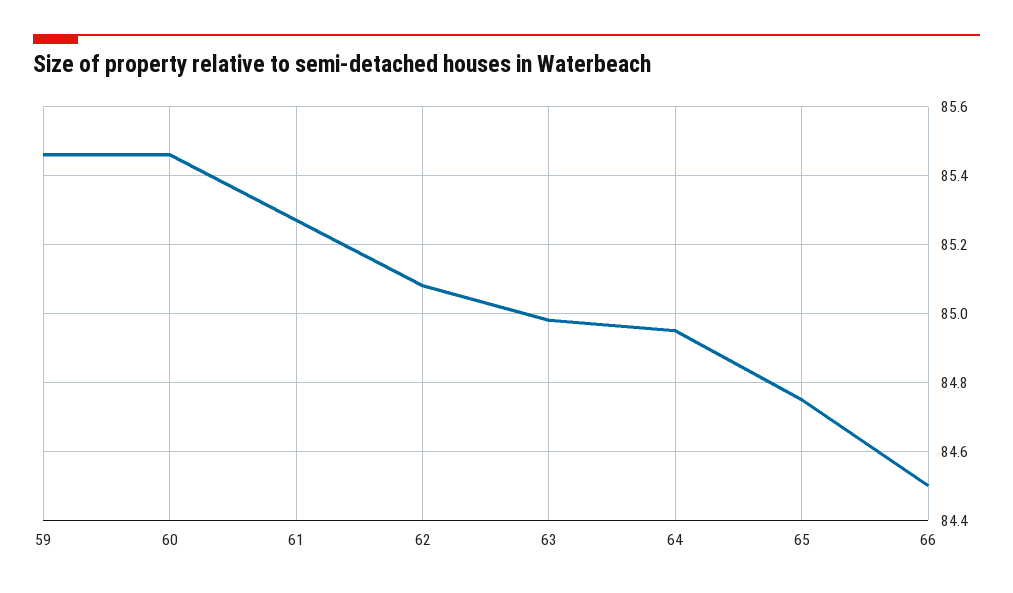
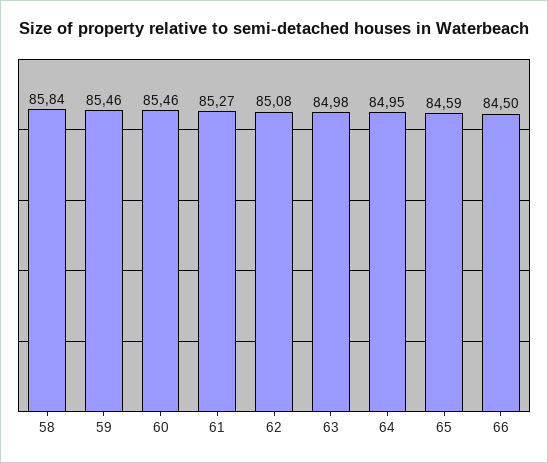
65: 84.75 -> 84.59
58: none -> 85.84

